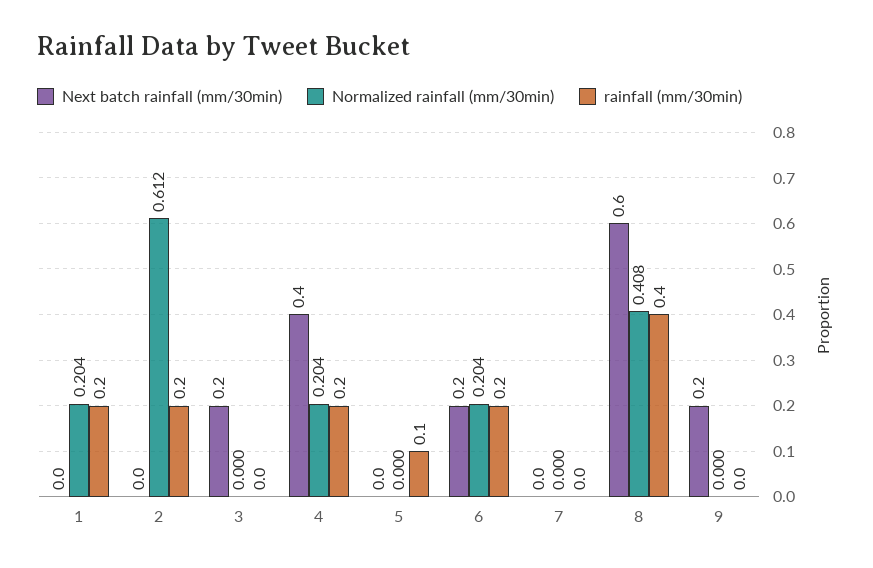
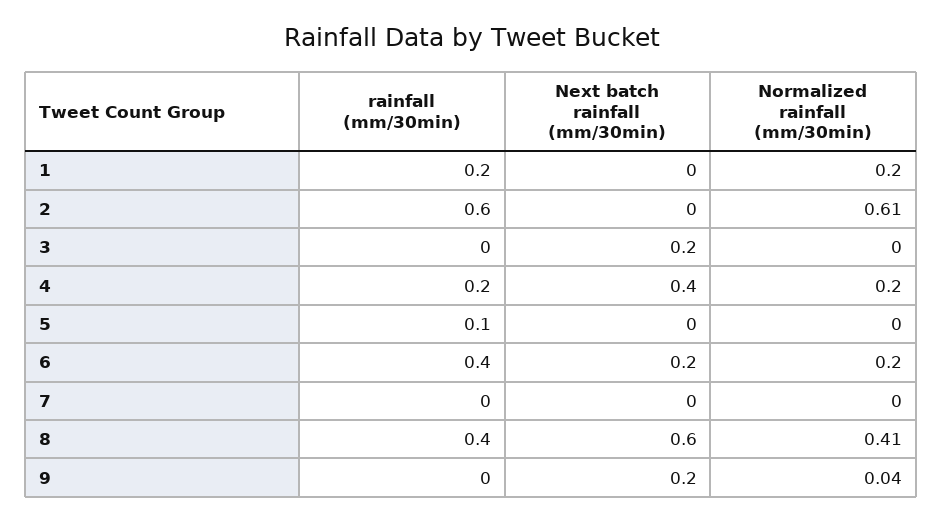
rainfall (mm/30min), 2: 0.2 -> 0.6
rainfall (mm/30min), 6: 0.2 -> 0.4
Normalized rainfall (mm/30min), 9: 0 -> 0.04

